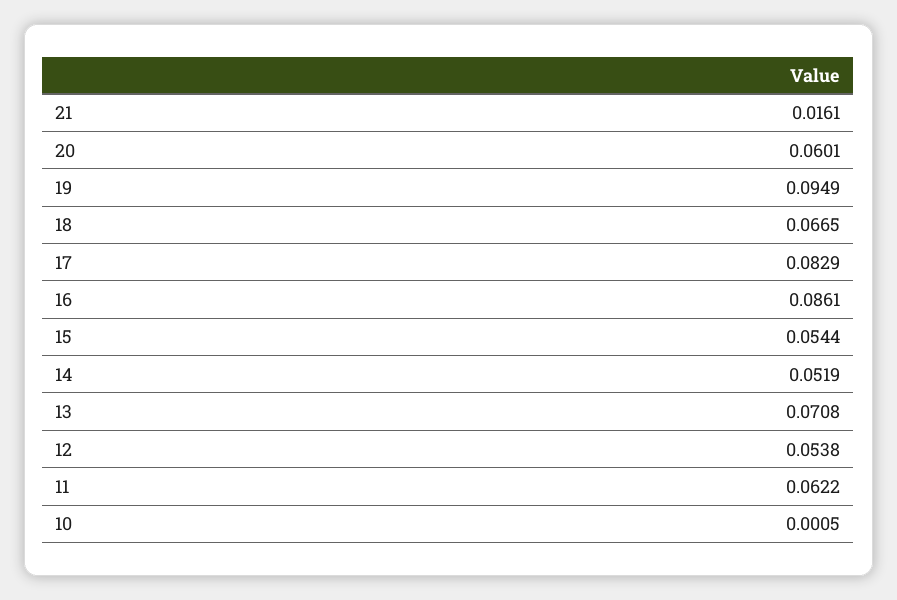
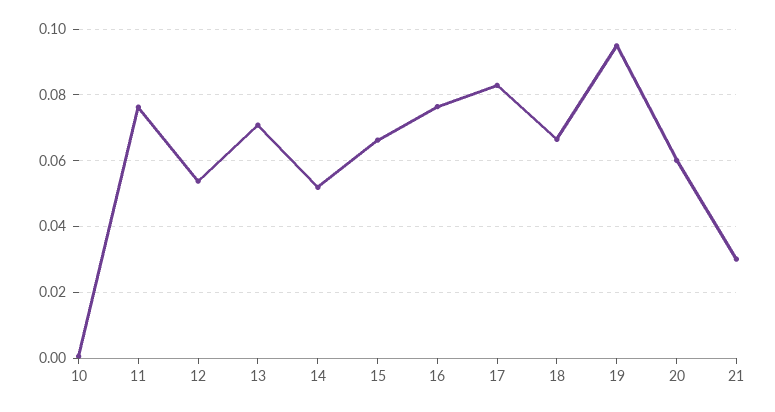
21: 0.0161 -> 0.03
16: 0.0861 -> 0.076
15: 0.0544 -> 0.066
11: 0.0622 -> 0.076

